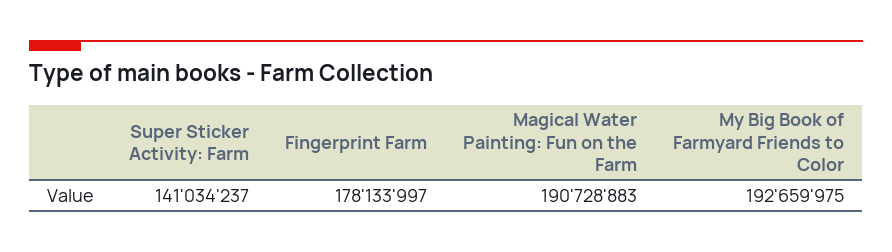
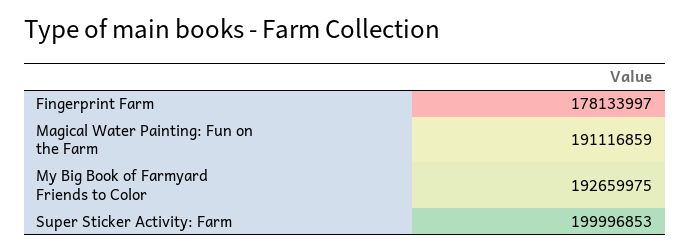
Super Sticker Activity: Farm: 141034237 -> 199996853
Magical Water Painting: Fun on the Farm: 190728883 -> 191116859

